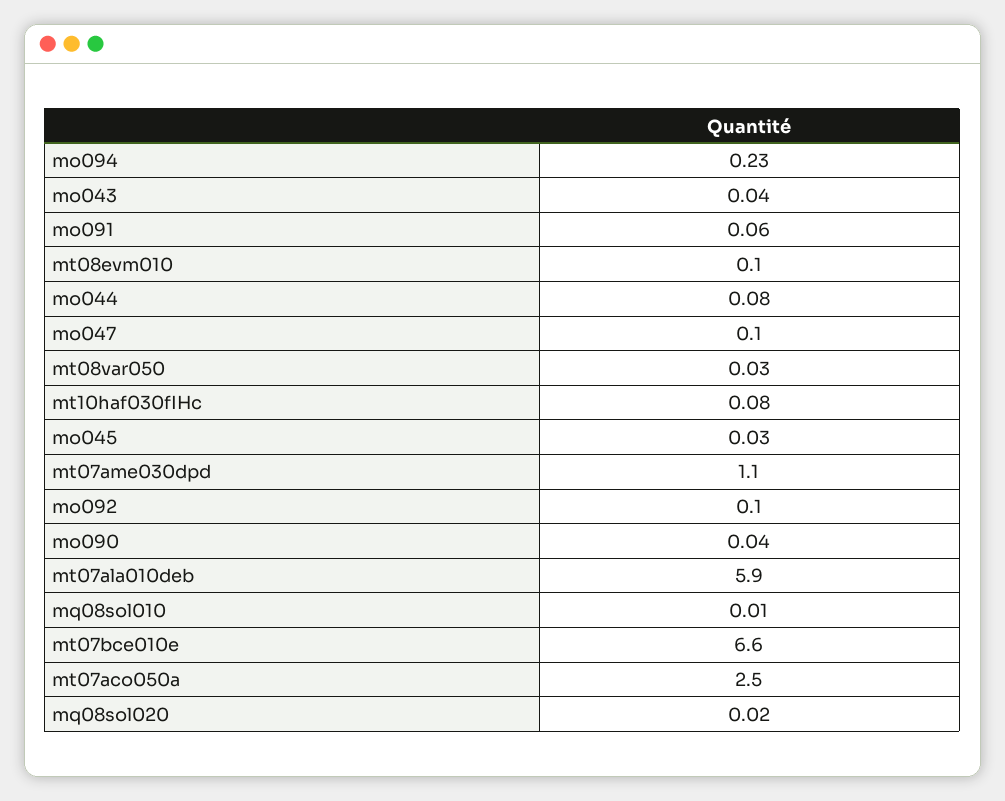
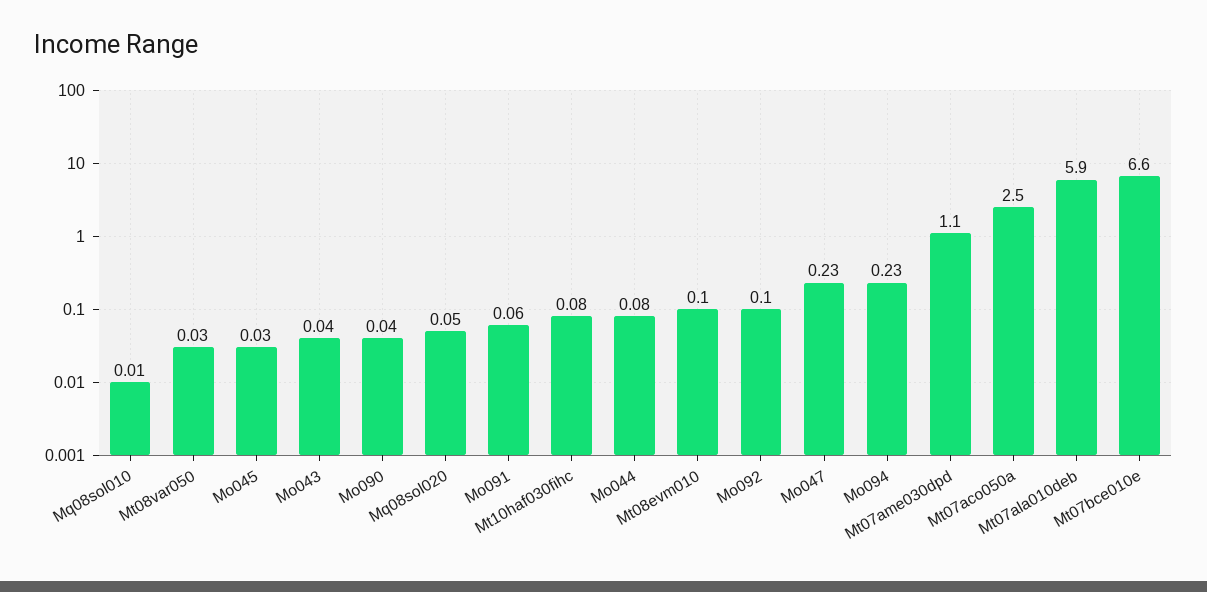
mo047: 0.1 -> 0.23
mq08sol020: 0.02 -> 0.05

